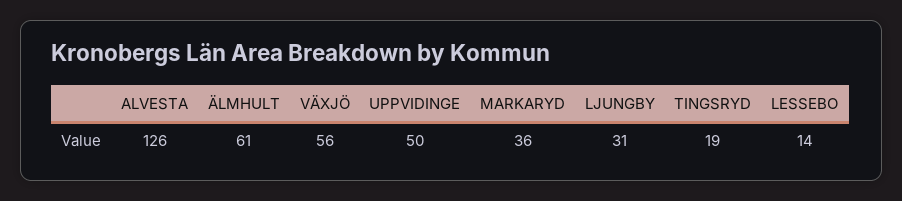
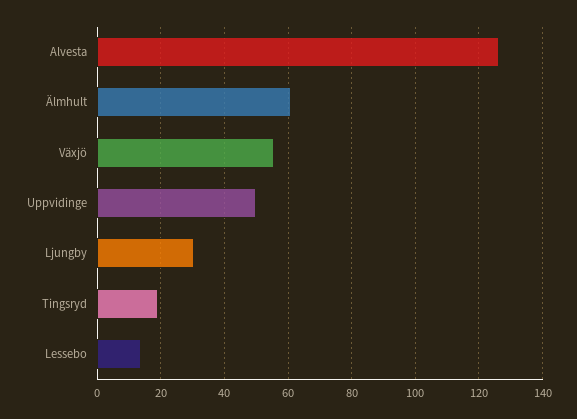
MARKARYD: 36 -> none

